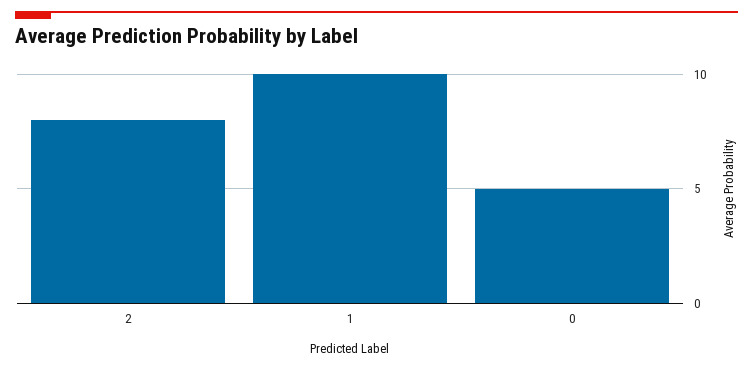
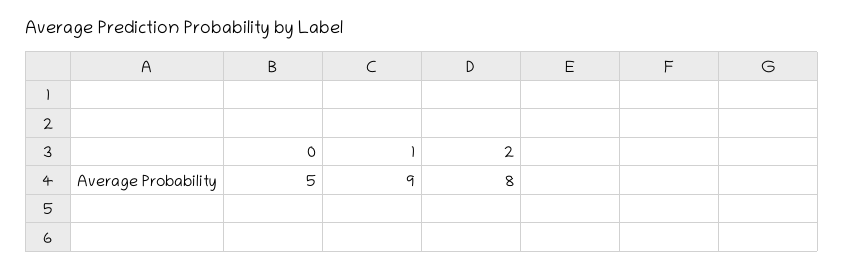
1: 10 -> 9

